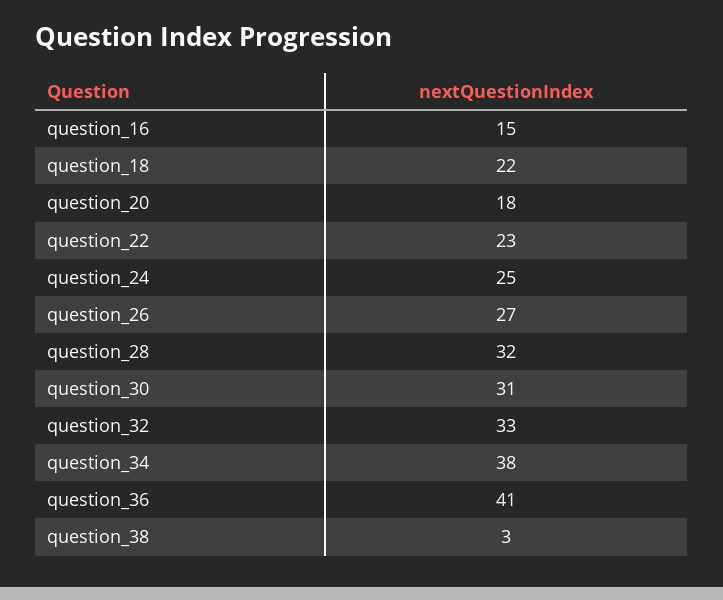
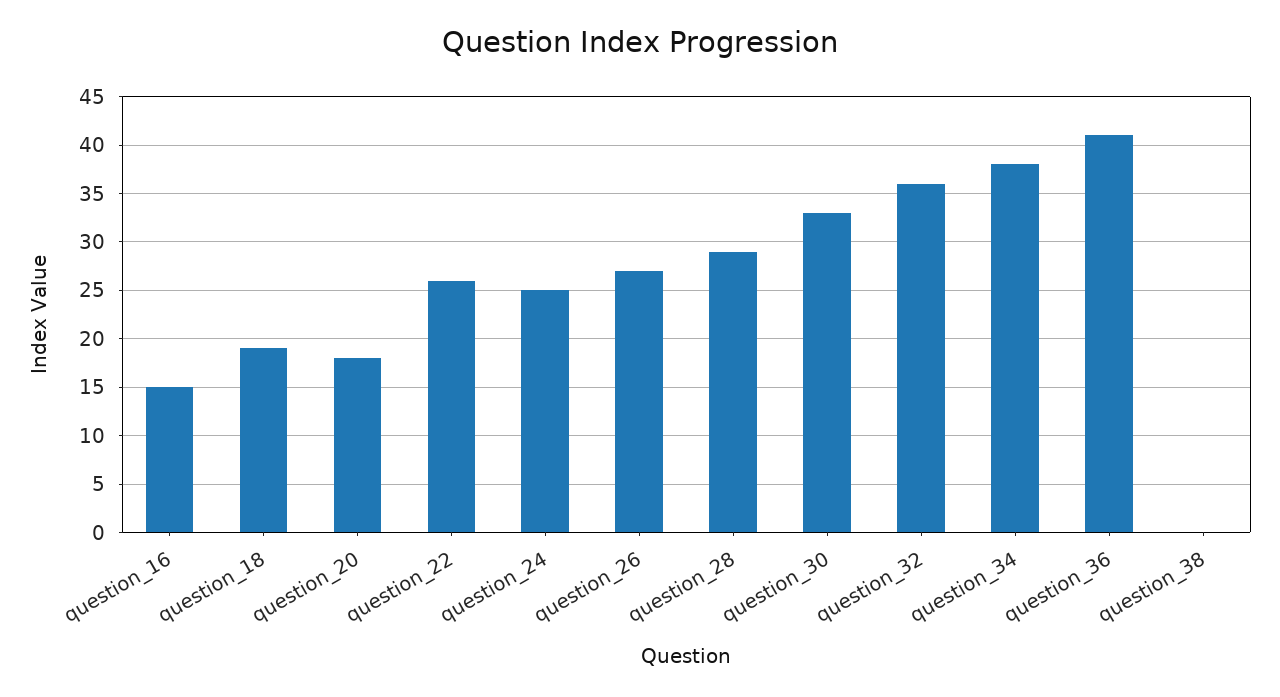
question_18: 22 -> 19
question_22: 23 -> 26
question_28: 32 -> 29
question_30: 31 -> 33
question_32: 33 -> 36
question_38: 3 -> 0

